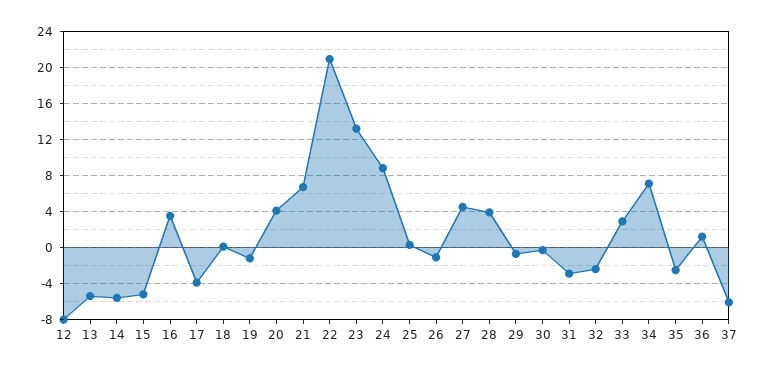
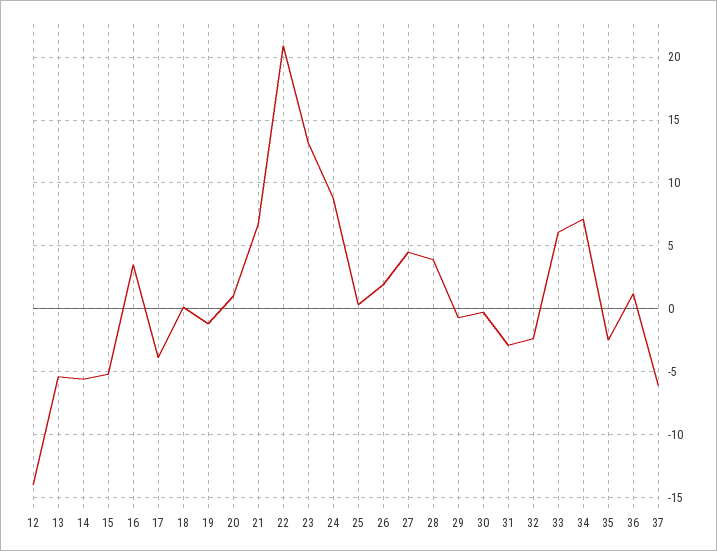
12: -8 -> -14
20: 4 -> 1
26: -1 -> 2
33: 3 -> 6

